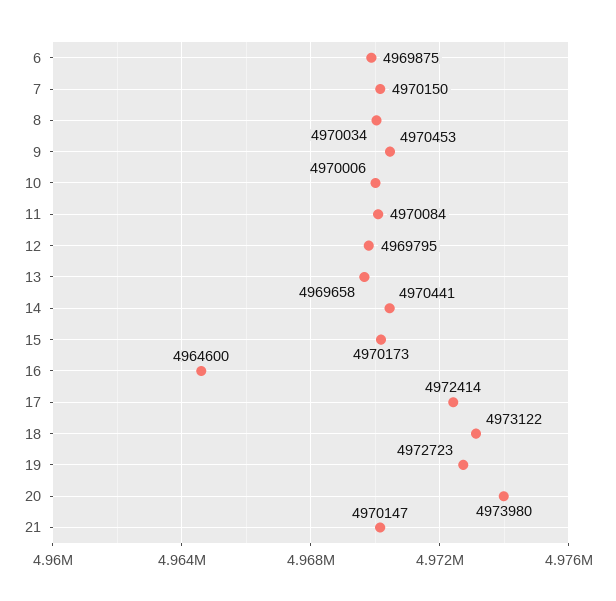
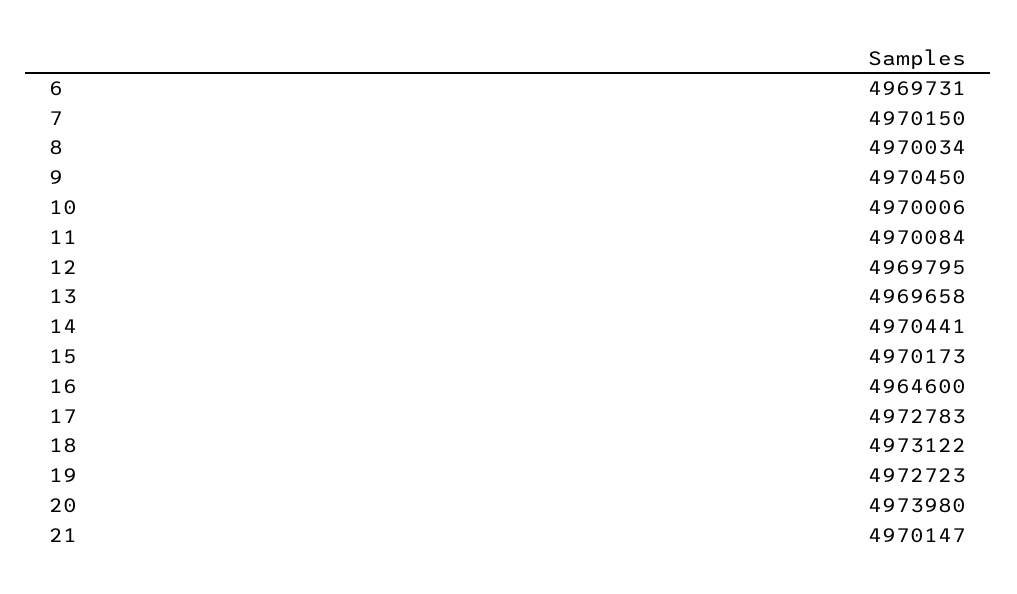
6: 4969875 -> 4969731
9: 4970453 -> 4970450
17: 4972414 -> 4972783

